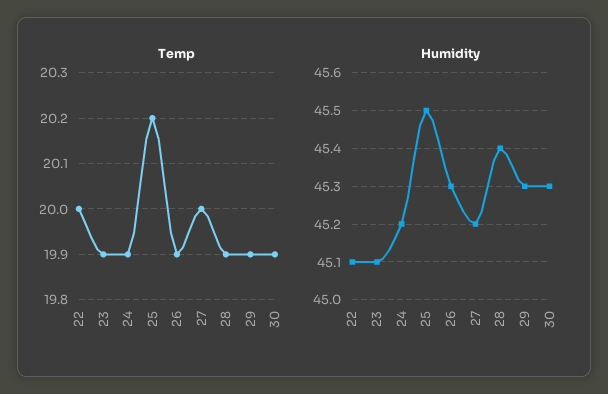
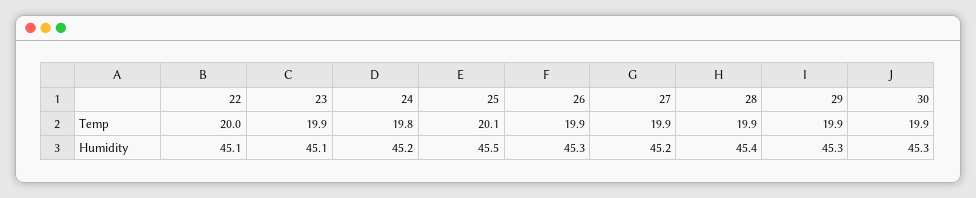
Temp, 24: 19.9 -> 19.8
Temp, 25: 20.2 -> 20.1
Temp, 27: 20 -> 19.9

